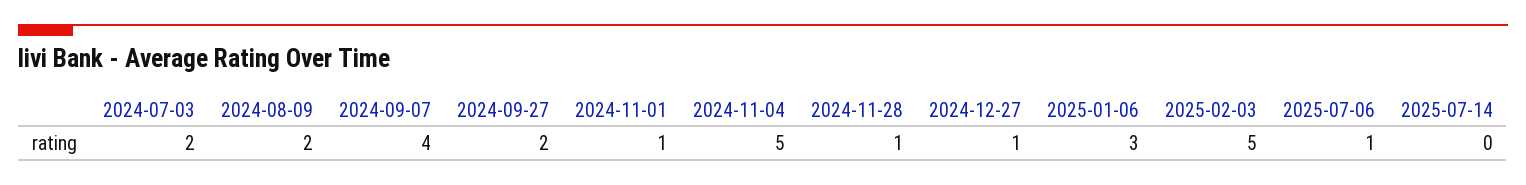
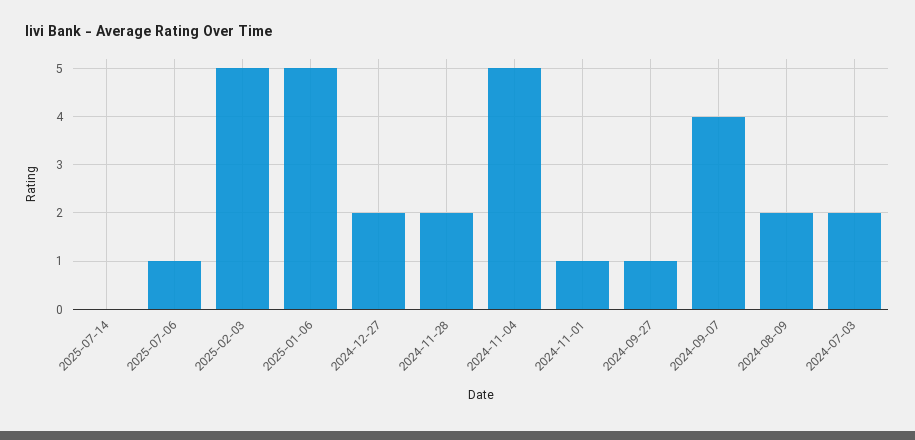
2024-09-27: 2 -> 1
2024-11-28: 1 -> 2
2024-12-27: 1 -> 2
2025-01-06: 3 -> 5

